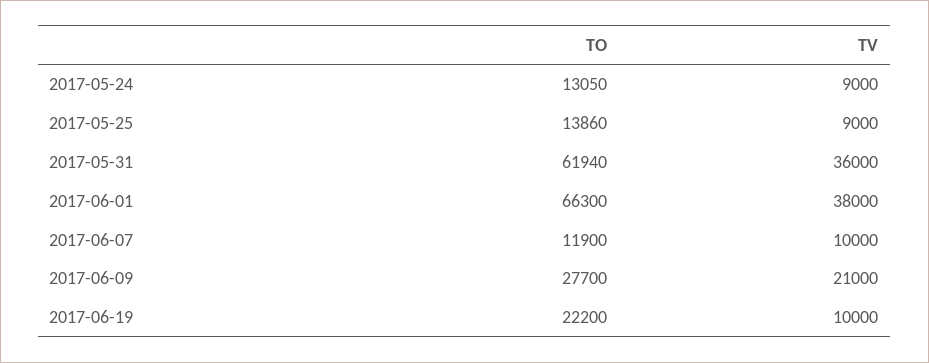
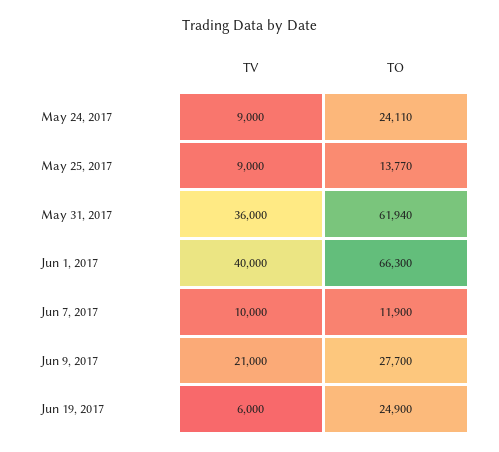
TO, 2017-05-24: 13050 -> 24110
TO, 2017-05-25: 13860 -> 13770
TV, 2017-06-01: 38000 -> 40000
TO, 2017-06-19: 22200 -> 24900
TV, 2017-06-19: 10000 -> 6000

